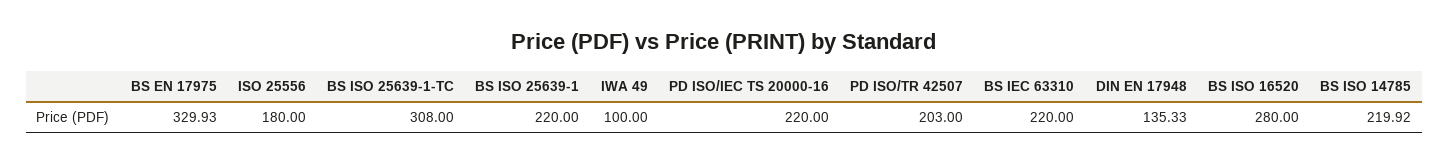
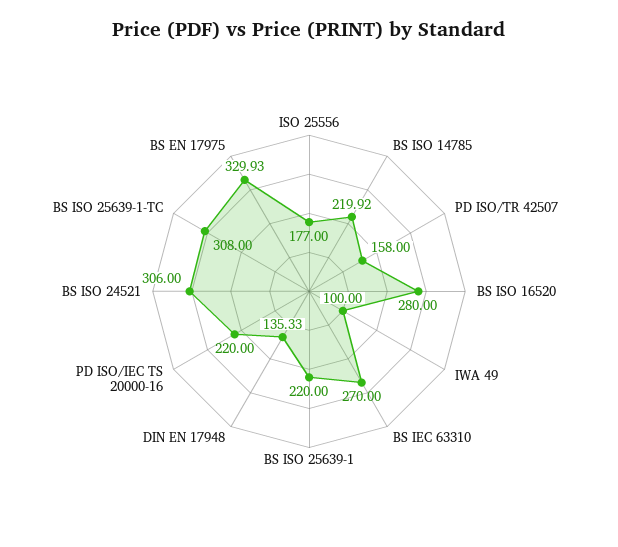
ISO 25556: 180 -> 177
PD ISO/TR 42507: 203 -> 158
BS IEC 63310: 220 -> 270
BS ISO 24521: none -> 306

